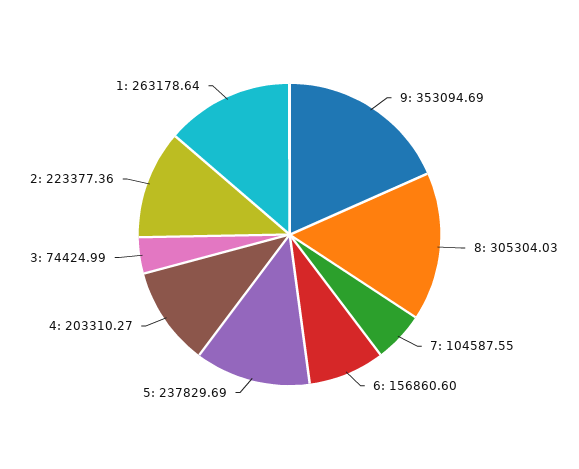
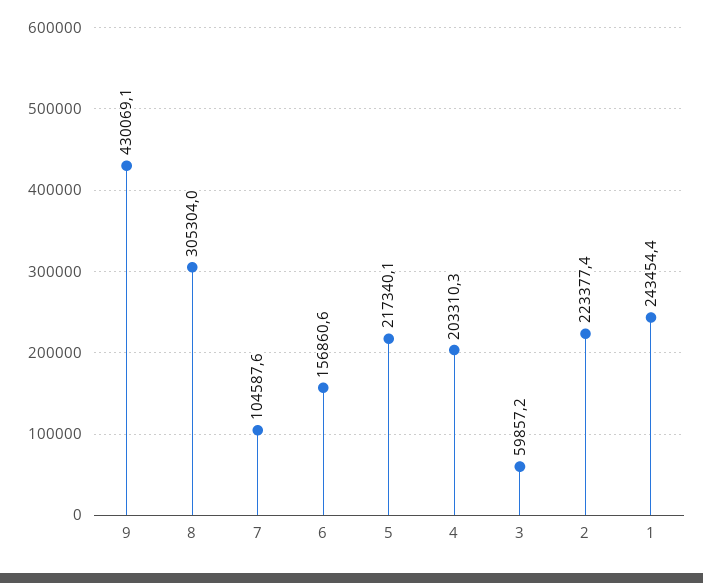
9: 353094.69 -> 430069.1
5: 237829.69 -> 217340.1
3: 74424.99 -> 59857.2
1: 263178.64 -> 243454.4

